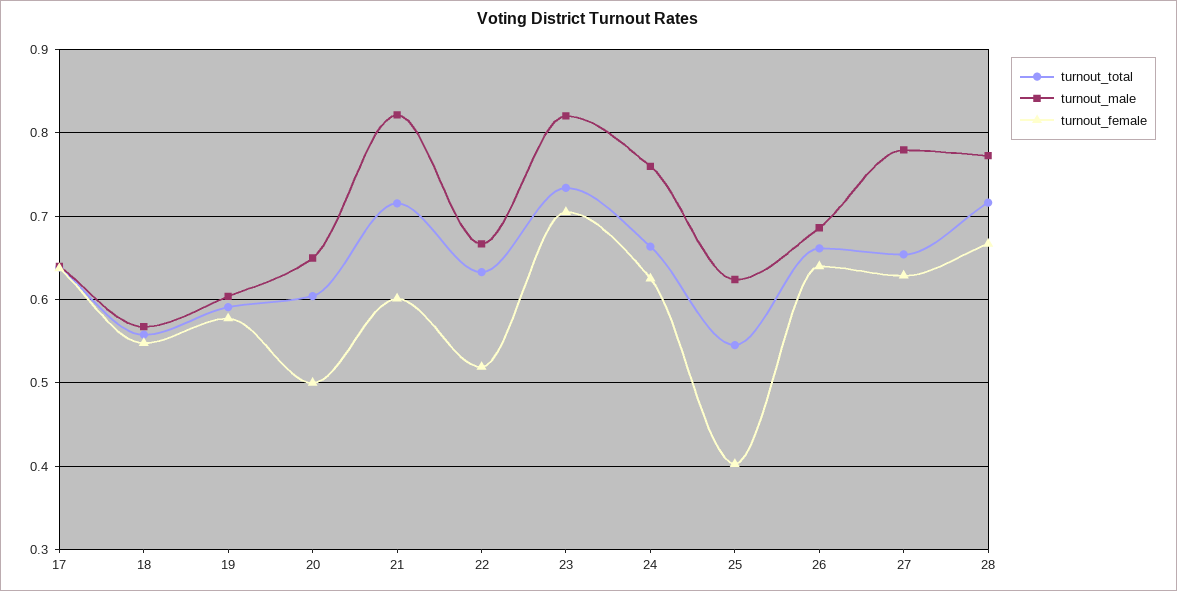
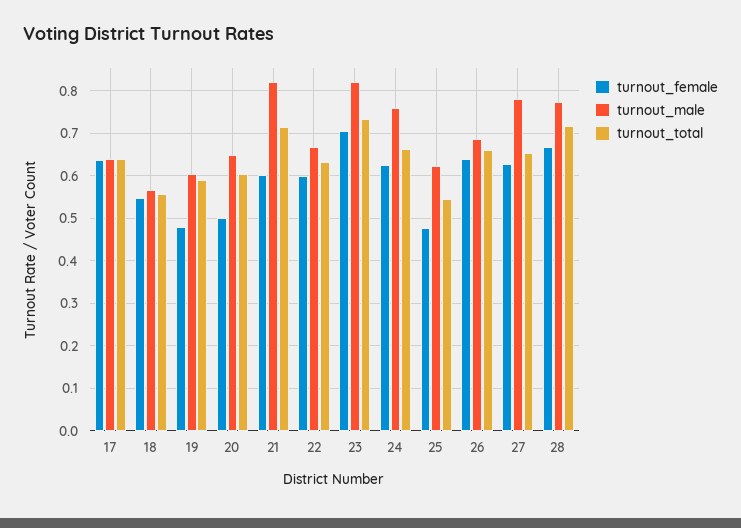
turnout_female, 19: 0.58 -> 0.48
turnout_female, 22: 0.52 -> 0.6
turnout_female, 25: 0.4 -> 0.48

